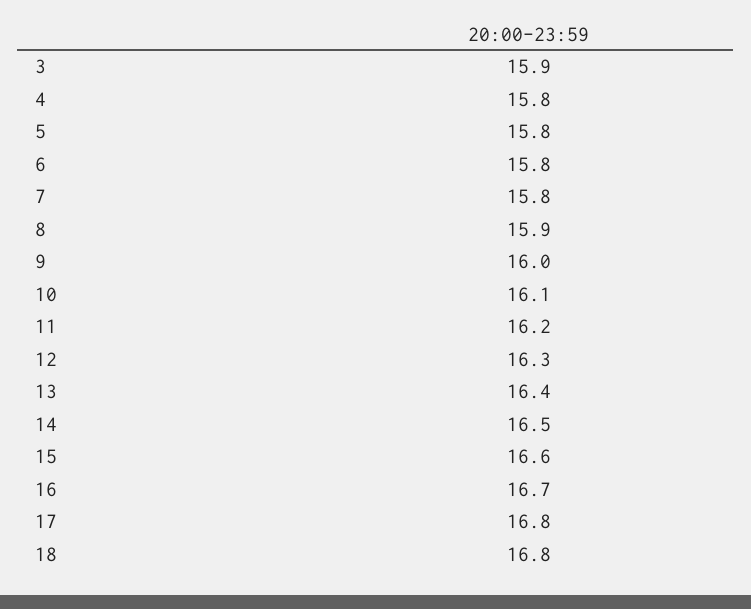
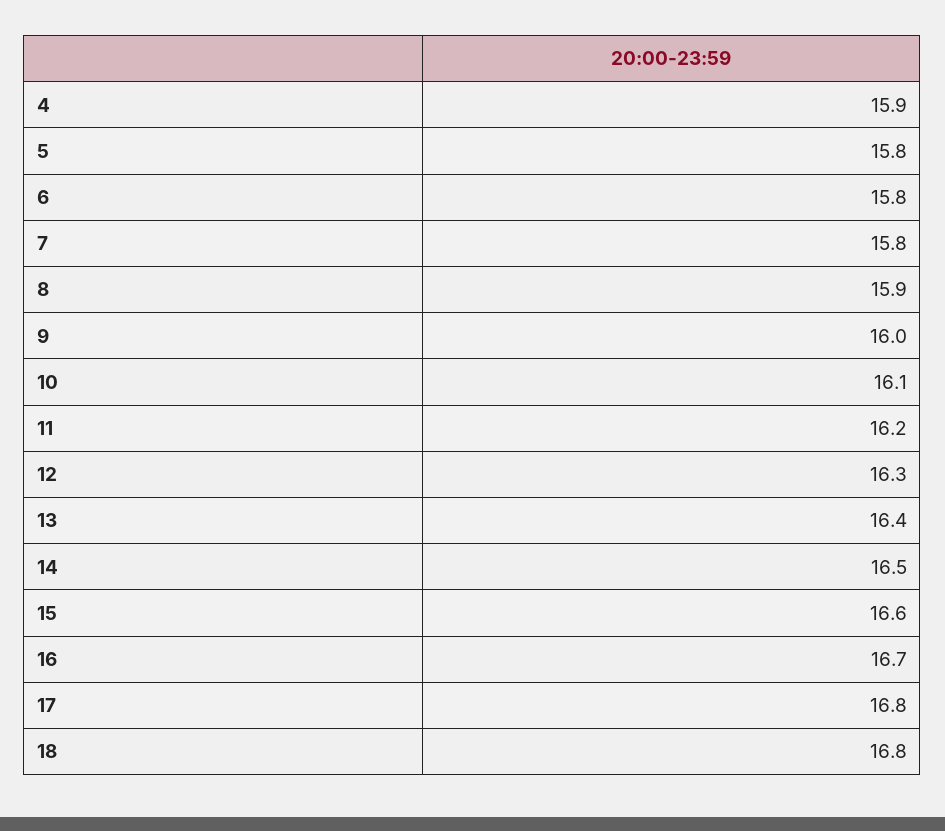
3: 15.9 -> none
4: 15.8 -> 15.9

